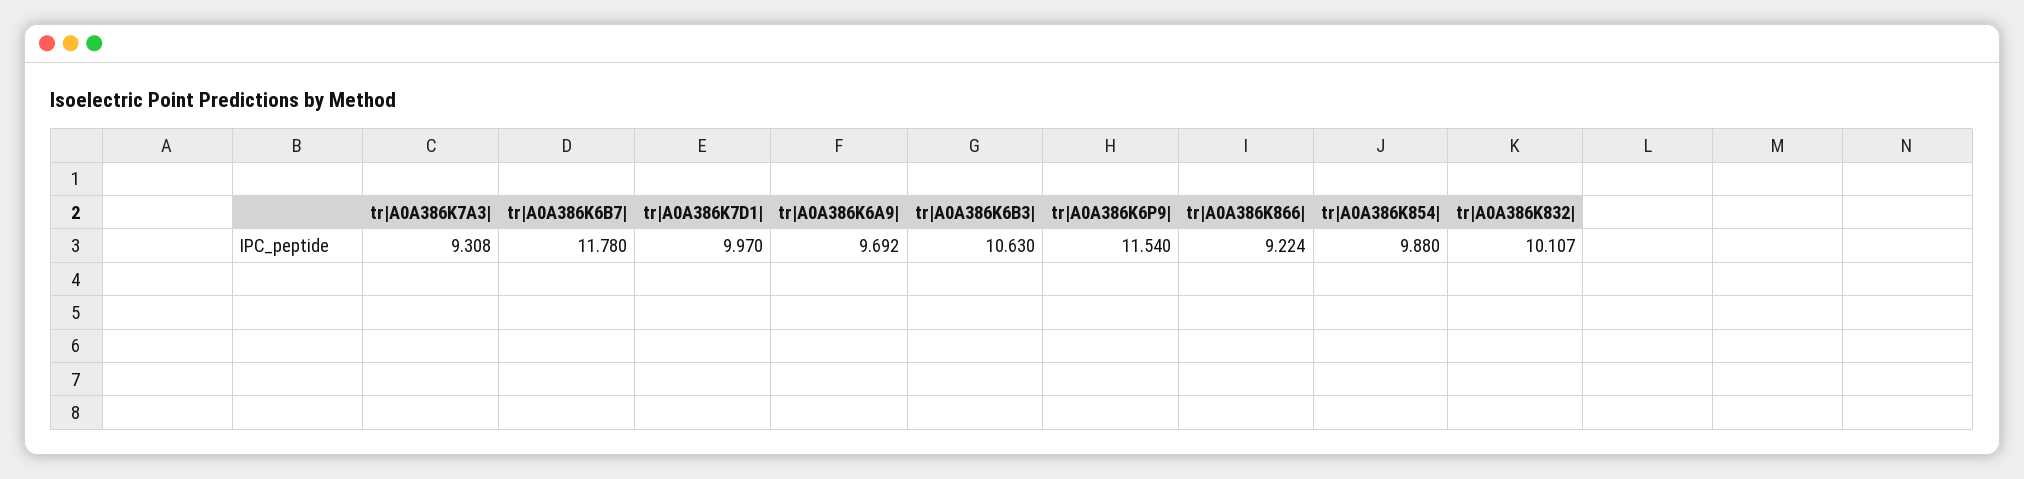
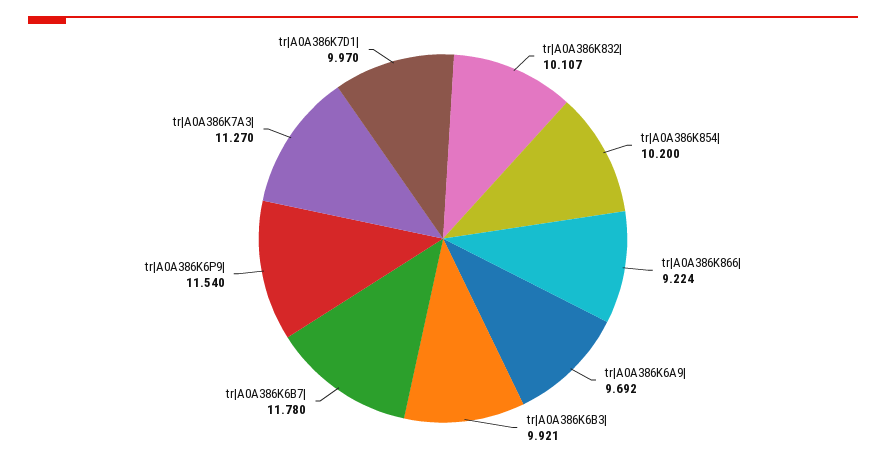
tr|A0A386K7A3|: 9.308 -> 11.27
tr|A0A386K6B3|: 10.63 -> 9.921
tr|A0A386K854|: 9.88 -> 10.2

